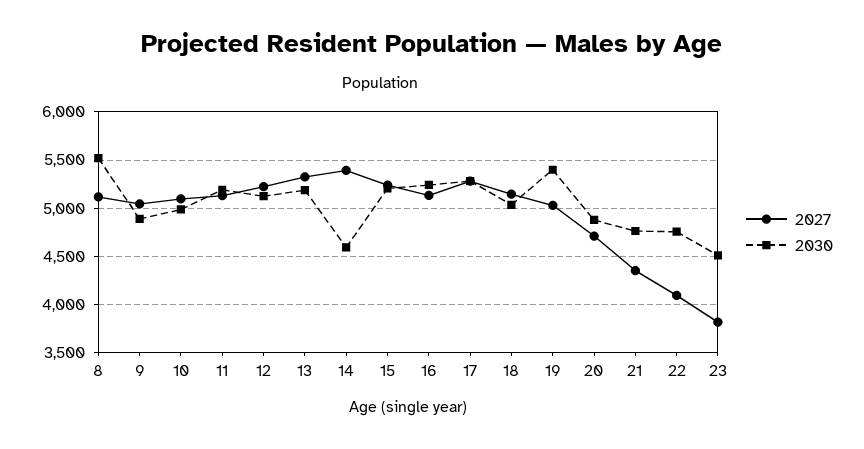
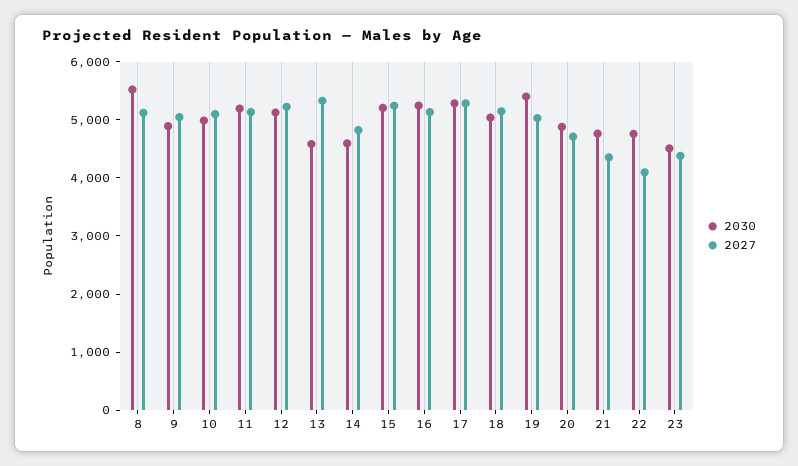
2030, 13: 5200 -> 4600
2027, 14: 5400 -> 4800
2027, 23: 3800 -> 4400

